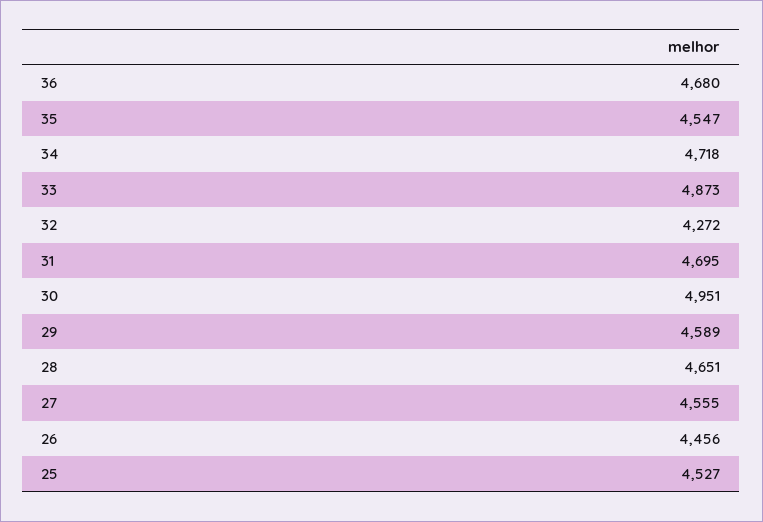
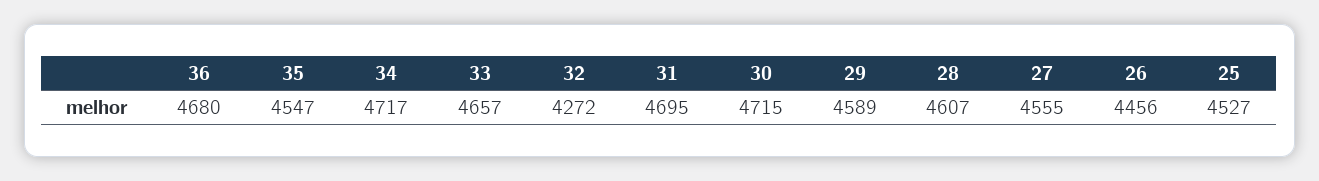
34: 4718 -> 4717
33: 4873 -> 4657
30: 4951 -> 4715
28: 4651 -> 4607

